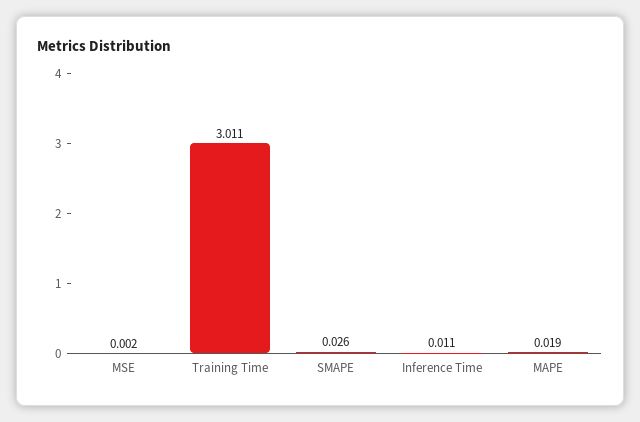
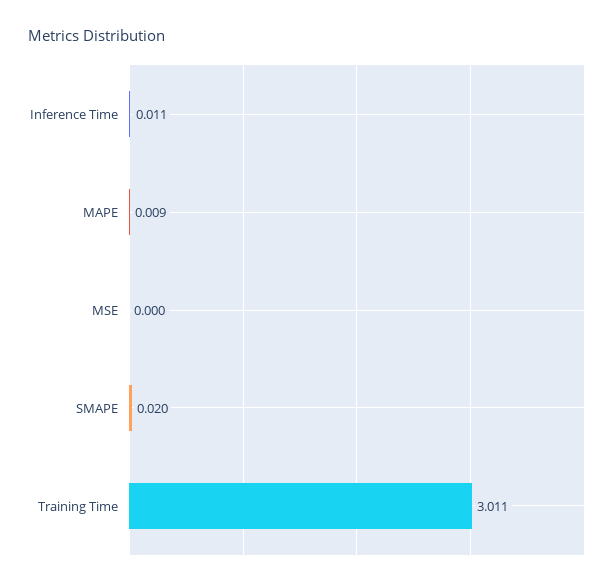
MSE: 0.002 -> 0
SMAPE: 0.026 -> 0.02
MAPE: 0.019 -> 0.009

